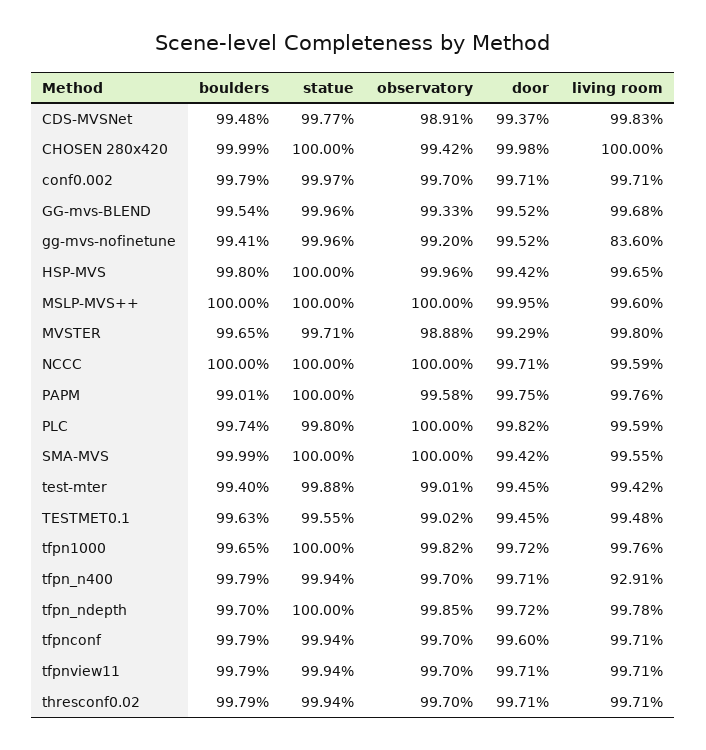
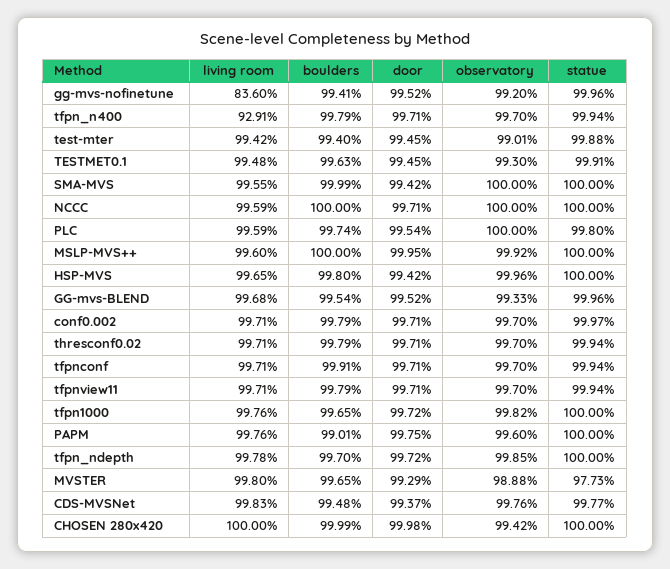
observatory, CDS-MVSNet: 98.91 -> 99.76
observatory, MSLP-MVS++: 100 -> 99.92
statue, MVSTER: 99.71 -> 97.73
observatory, PAPM: 99.58 -> 99.6
door, PLC: 99.82 -> 99.54
statue, TESTMET0.1: 99.55 -> 99.91
observatory, TESTMET0.1: 99.02 -> 99.3
boulders, tfpnconf: 99.79 -> 99.91
door, tfpnconf: 99.6 -> 99.71

